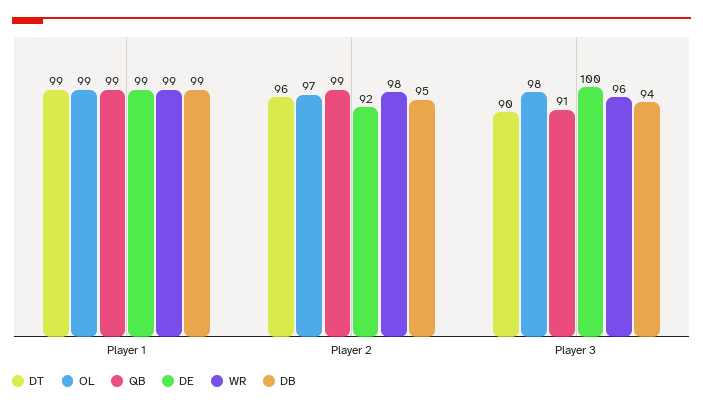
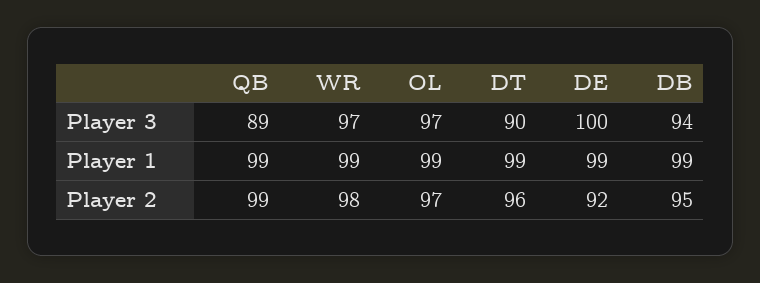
OL, Player 3: 98 -> 97
QB, Player 3: 91 -> 89
WR, Player 3: 96 -> 97

